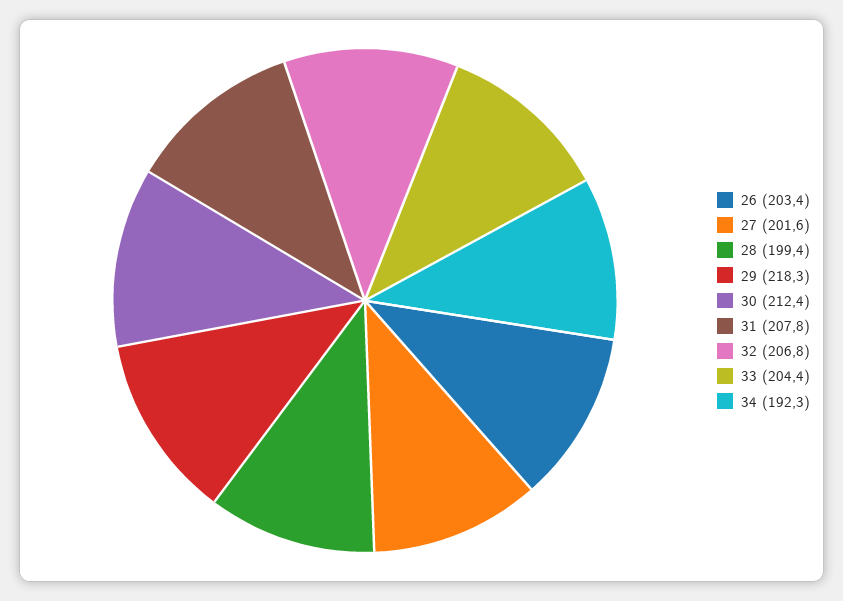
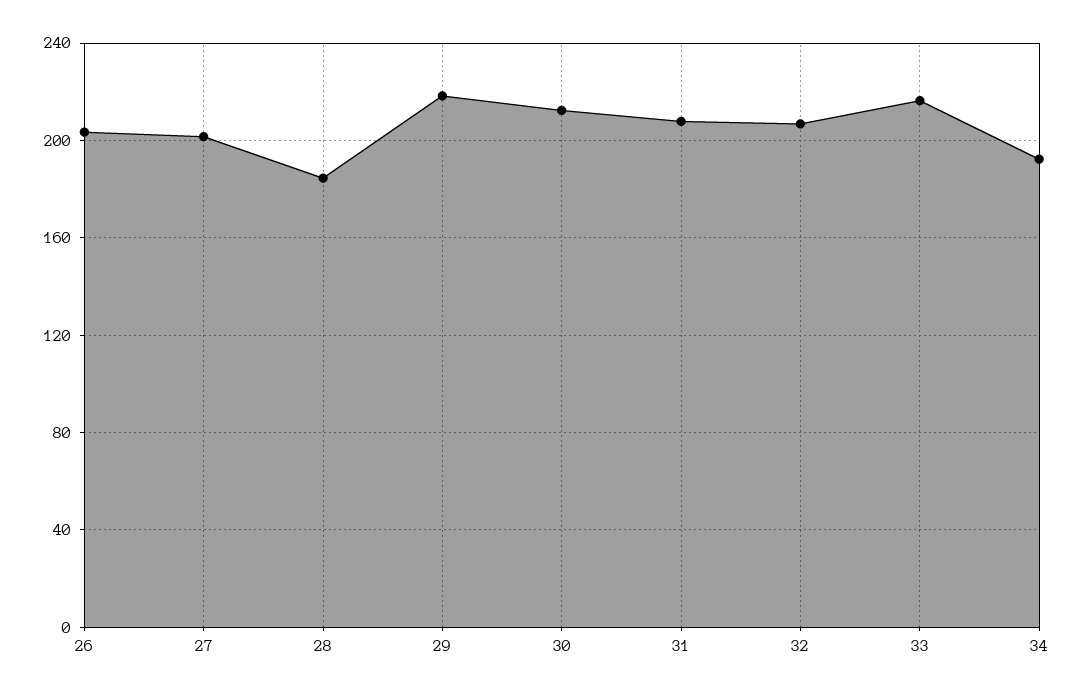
28: 199.4 -> 185
33: 204.4 -> 215

